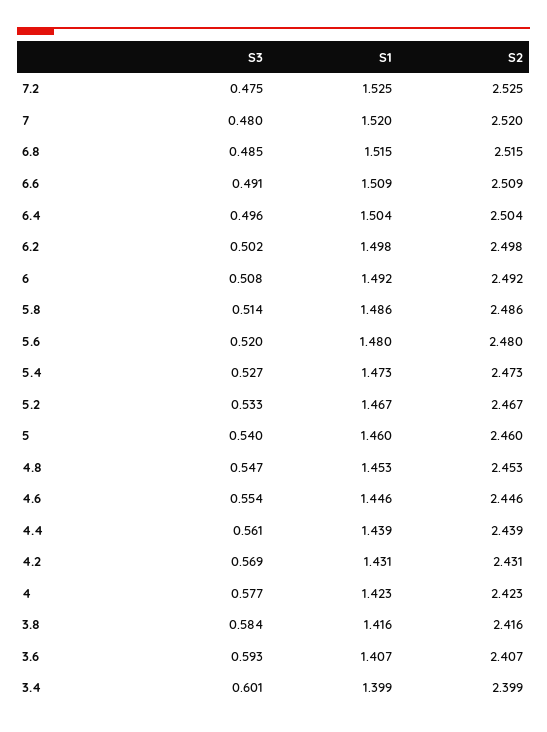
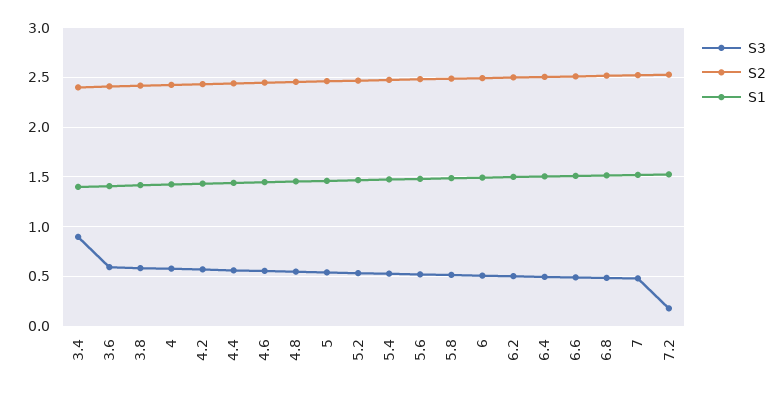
S3, 7.2: 0.475 -> 0.2
S3, 3.4: 0.601 -> 0.9

